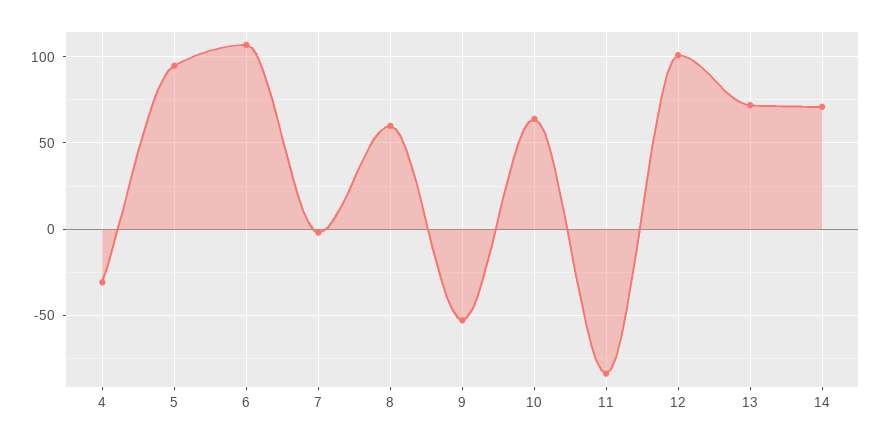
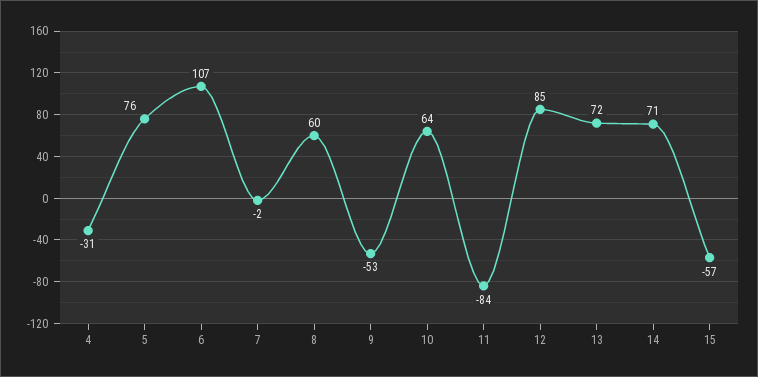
5: 95 -> 76
12: 100 -> 85
15: none -> -57

